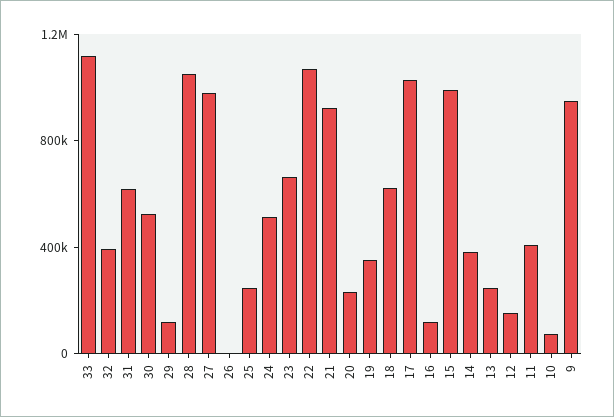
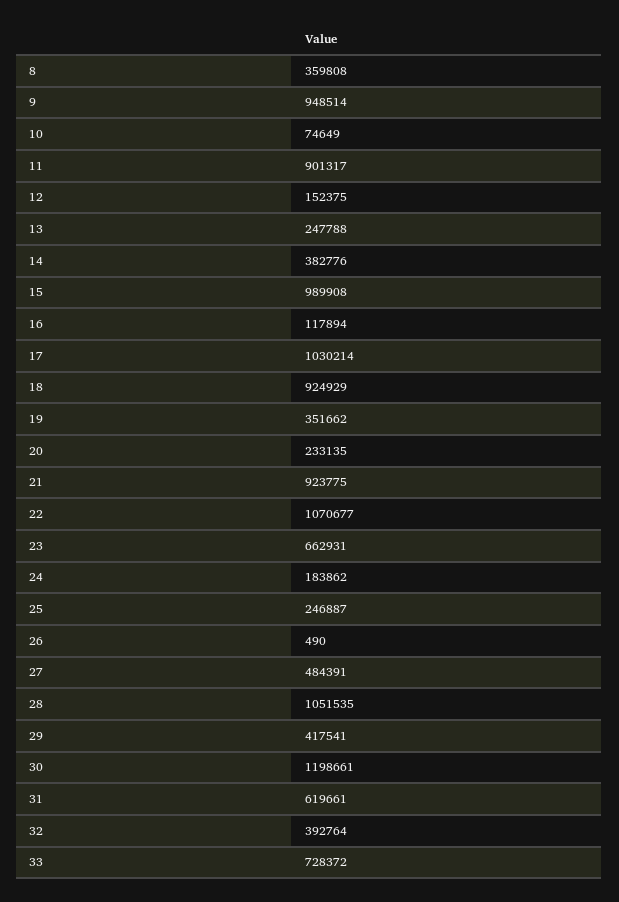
33: 1100000 -> 728372
30: 500000 -> 1198661
29: 100000 -> 417541
27: 1000000 -> 484391
24: 500000 -> 183862
18: 600000 -> 924929
11: 400000 -> 901317
8: none -> 359808

